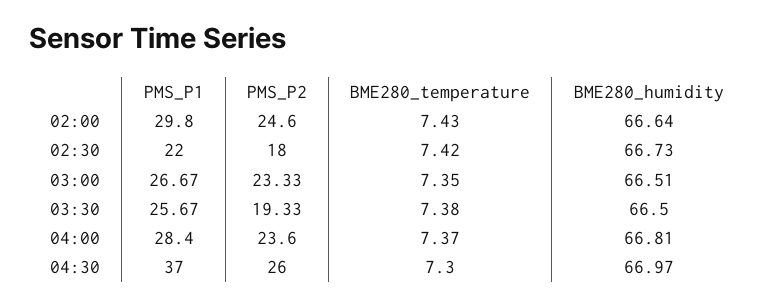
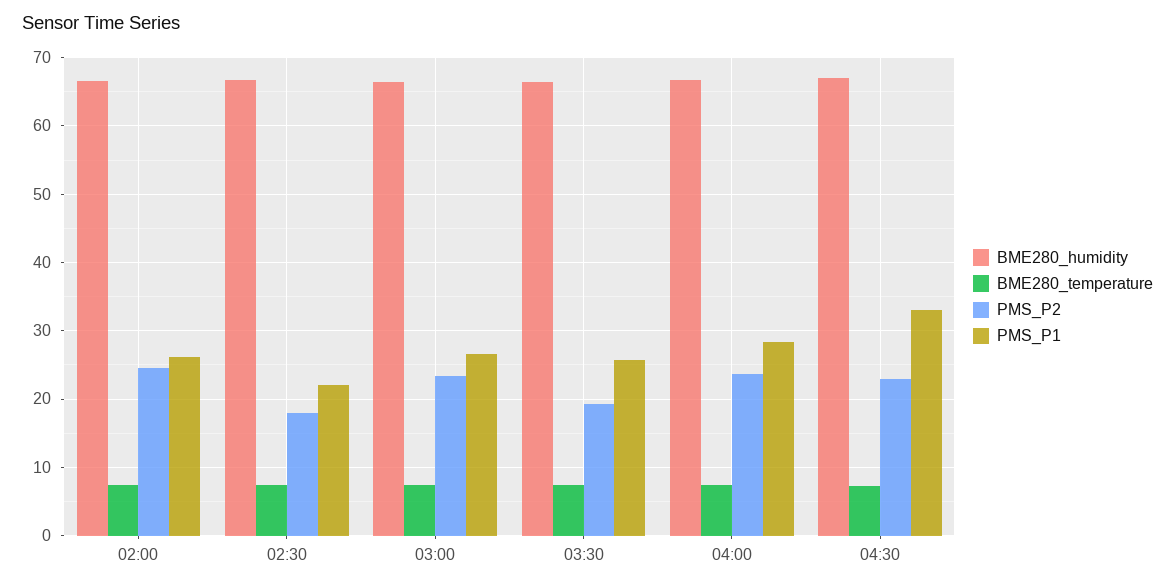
PMS_P1, 02:00: 29.8 -> 26
PMS_P1, 04:30: 37 -> 33
PMS_P2, 04:30: 26 -> 23

